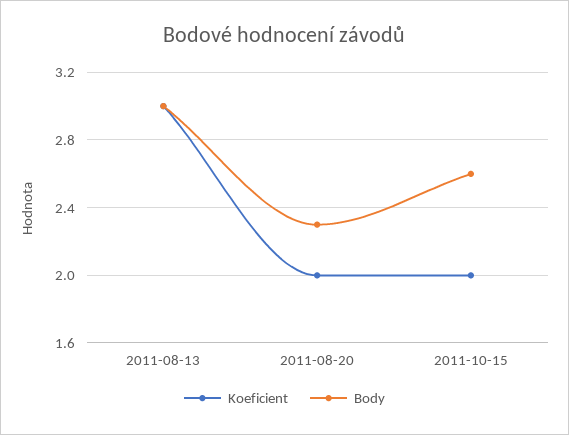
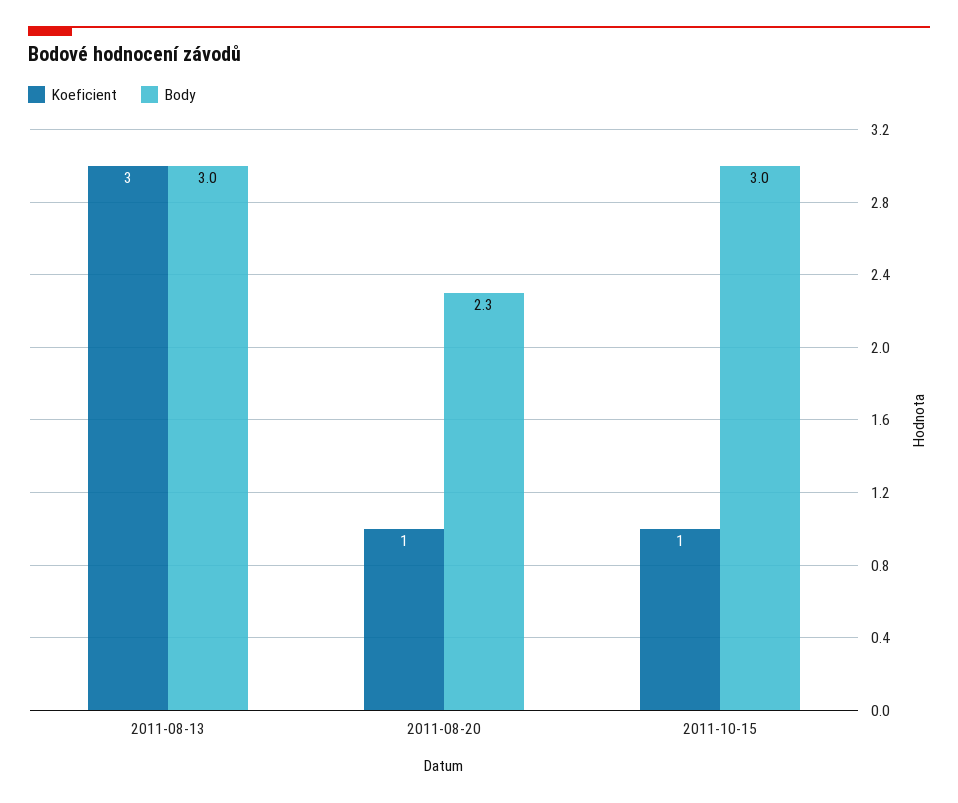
Koeficient, 2011-08-20: 2 -> 1
Koeficient, 2011-10-15: 2 -> 1
Body, 2011-10-15: 2.6 -> 3

